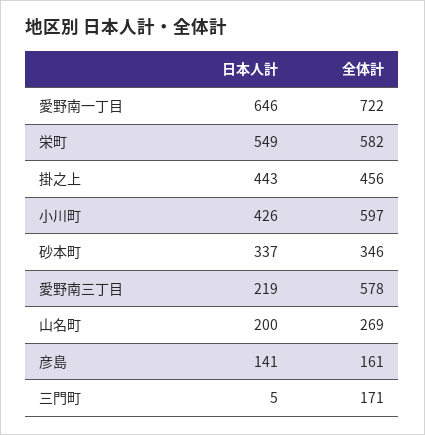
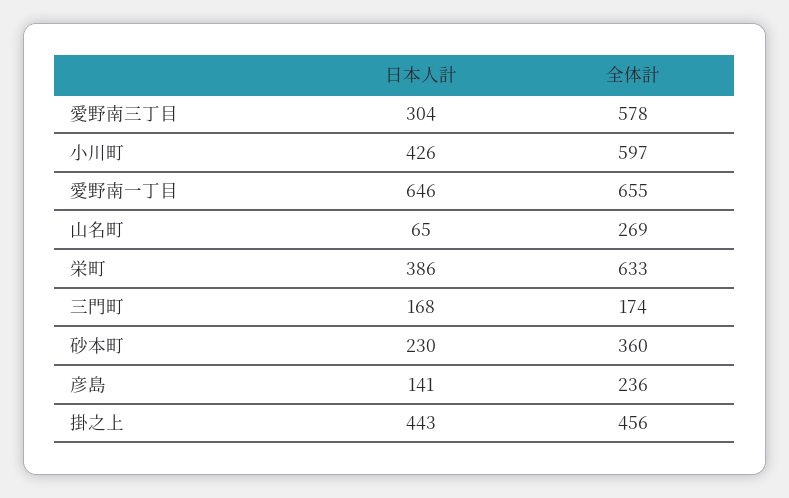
全体計, 愛野南一丁目: 722 -> 655
日本人計, 栄町: 549 -> 386
全体計, 栄町: 582 -> 633
日本人計, 砂本町: 337 -> 230
全体計, 砂本町: 346 -> 360
日本人計, 愛野南三丁目: 219 -> 304
日本人計, 山名町: 200 -> 65
全体計, 彦島: 161 -> 236
日本人計, 三門町: 5 -> 168
全体計, 三門町: 171 -> 174

